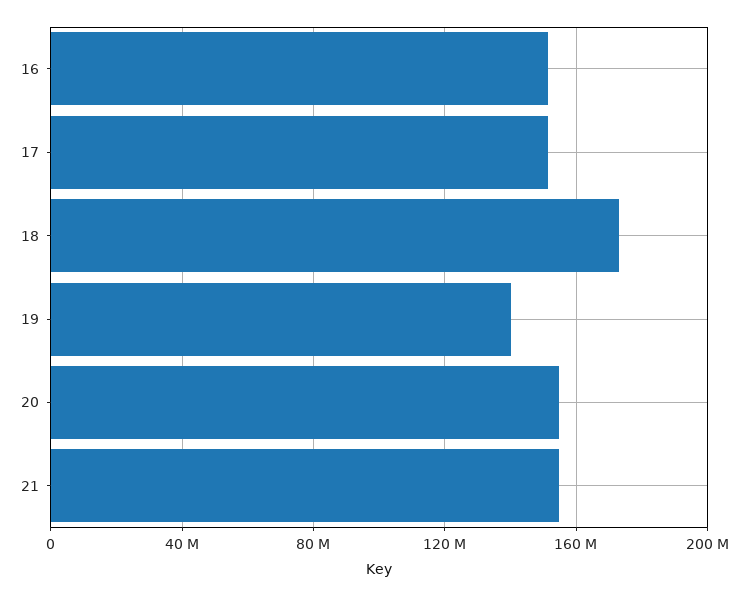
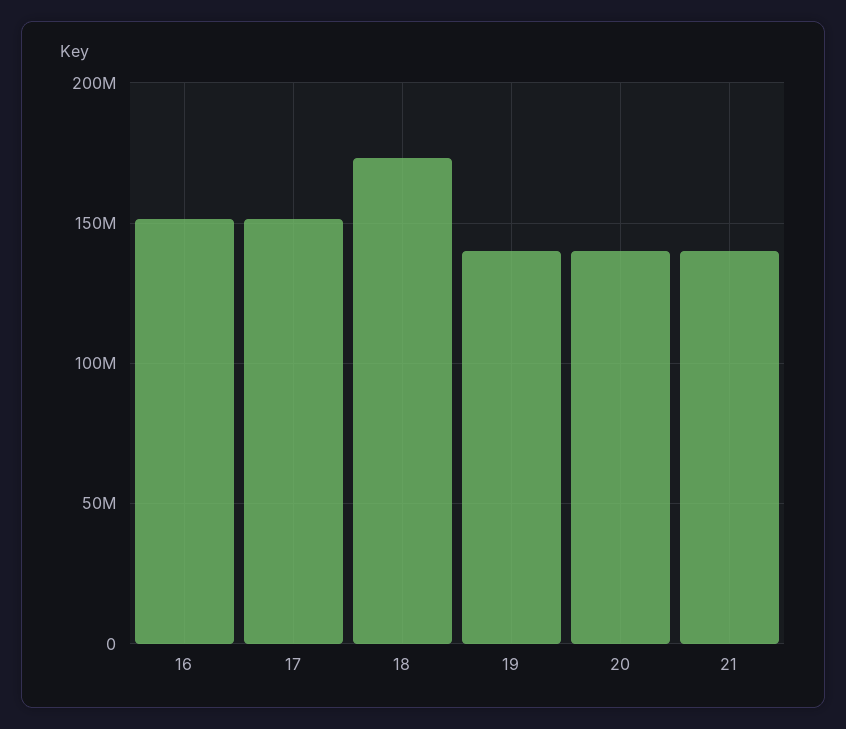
20: 155000000 -> 140000000
21: 155000000 -> 140000000

